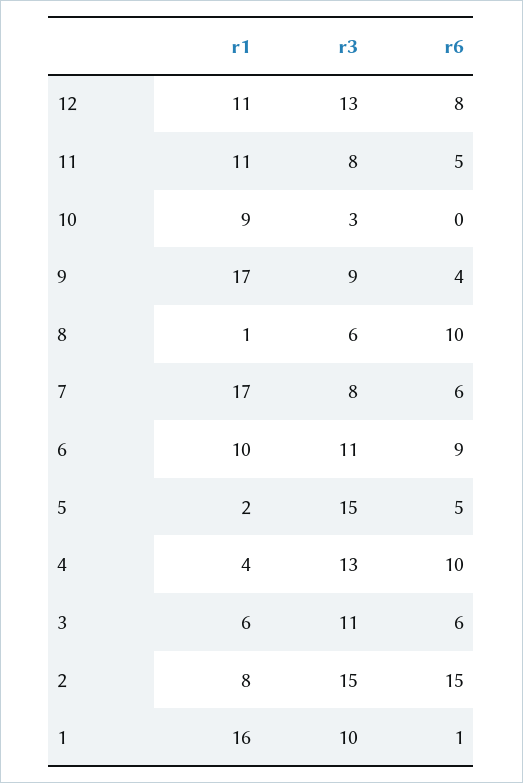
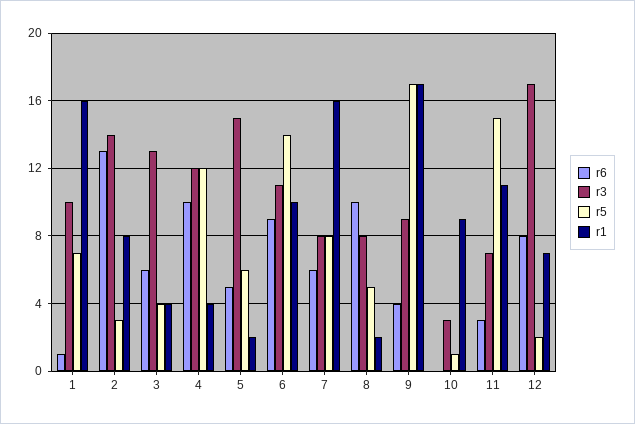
r1, 12: 11 -> 7
r3, 12: 13 -> 17
r3, 11: 8 -> 7
r6, 11: 5 -> 3
r1, 8: 1 -> 2
r3, 8: 6 -> 8
r1, 7: 17 -> 16
r3, 4: 13 -> 12
r1, 3: 6 -> 4
r3, 3: 11 -> 13
r3, 2: 15 -> 14
r6, 2: 15 -> 13
r5, 1: none -> 7
r5, 2: none -> 3
r5, 3: none -> 4
r5, 4: none -> 12
r5, 5: none -> 6
r5, 6: none -> 14
r5, 7: none -> 8
r5, 8: none -> 5
r5, 9: none -> 17
r5, 10: none -> 1
r5, 11: none -> 15
r5, 12: none -> 2

